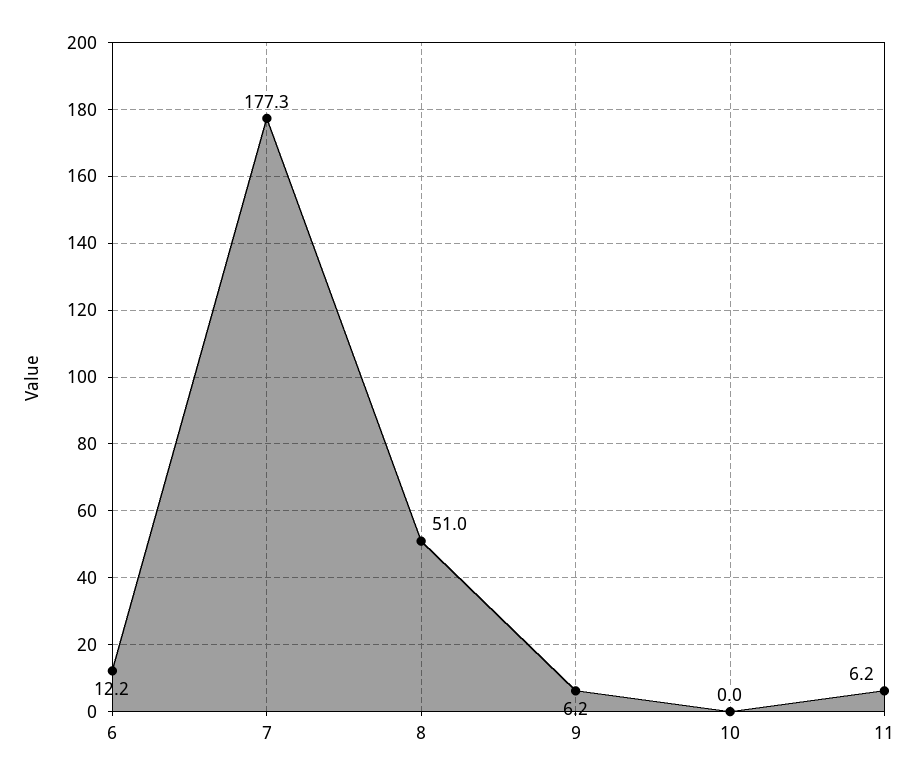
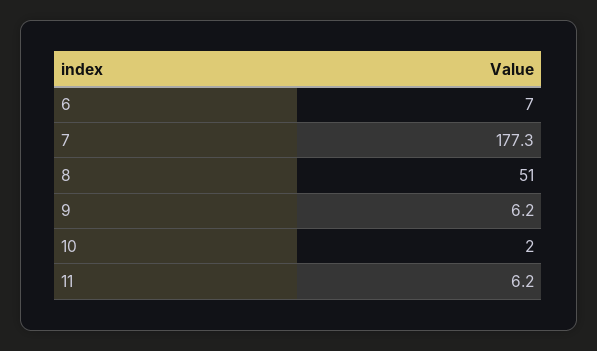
6: 12.2 -> 7
10: 0 -> 2

